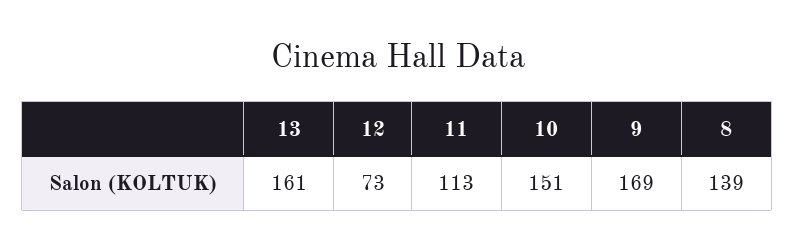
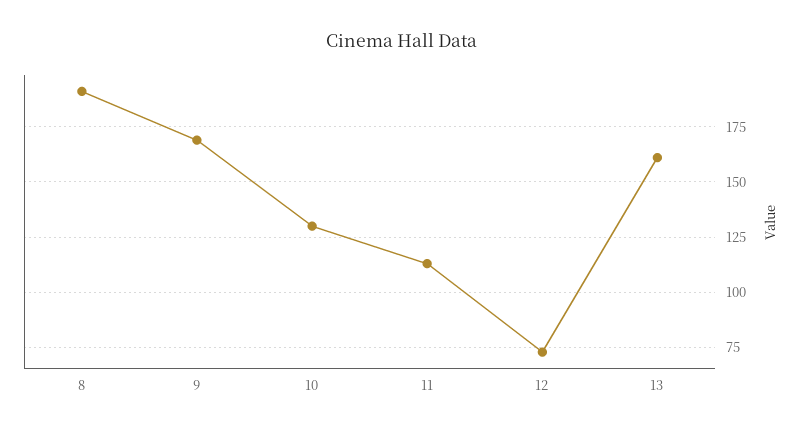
10: 151 -> 130
8: 139 -> 190

